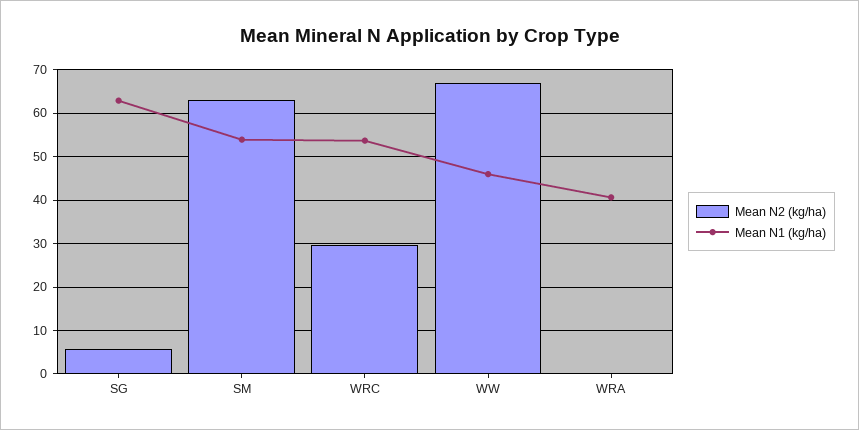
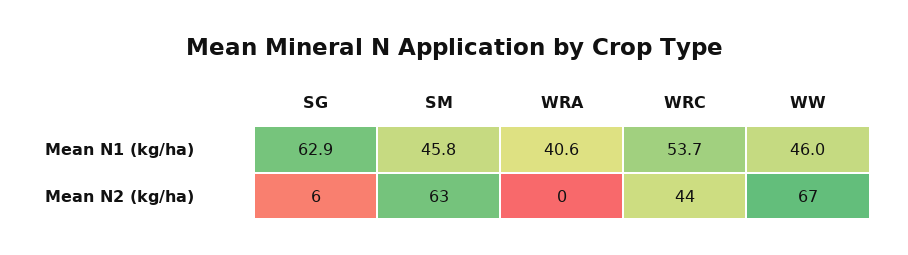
Mean N1 (kg/ha), SM: 54 -> 45.8
Mean N2 (kg/ha), WRC: 30 -> 44

